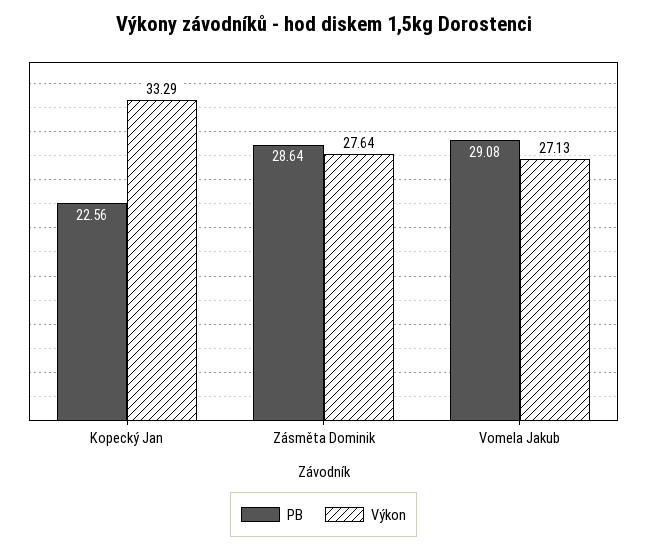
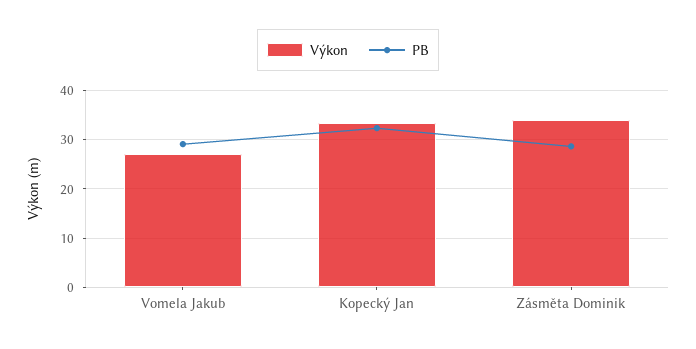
PB, Kopecký Jan: 22.56 -> 32
Výkon, Zásměta Dominik: 27.64 -> 34

